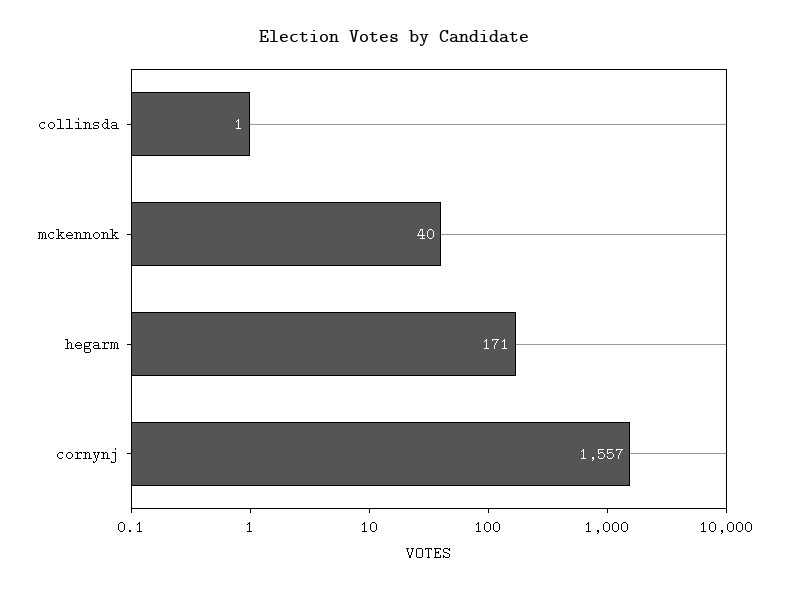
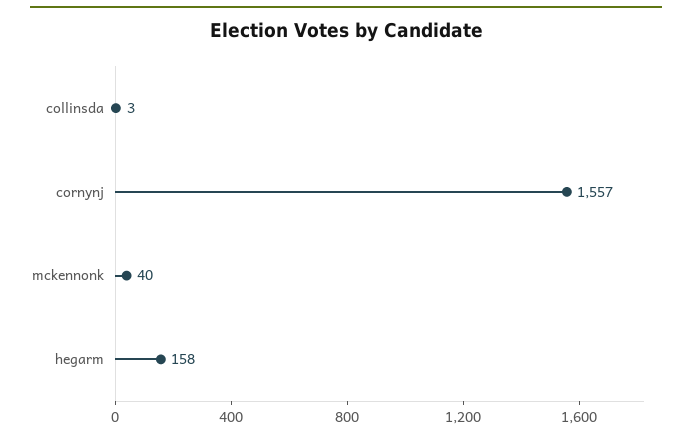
collinsda: 1 -> 3
hegarm: 171 -> 158

